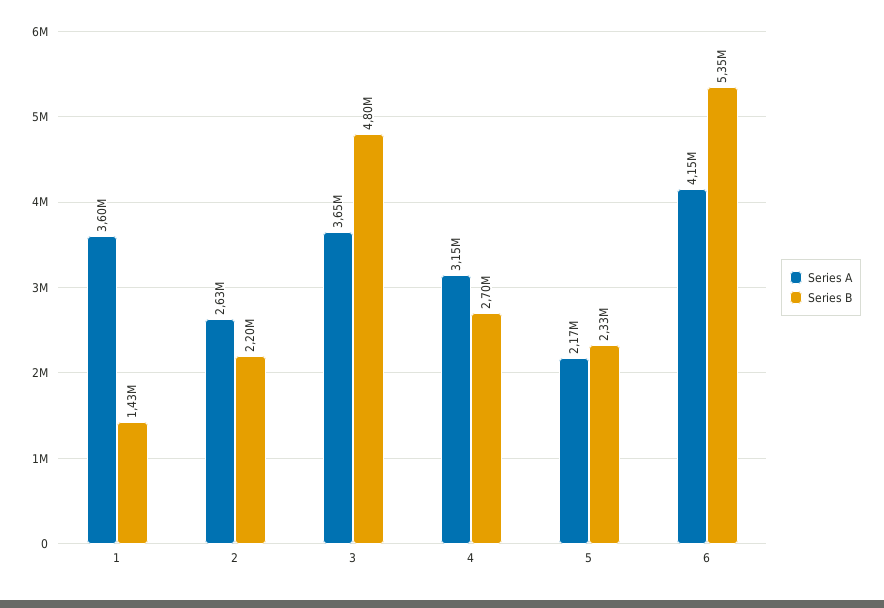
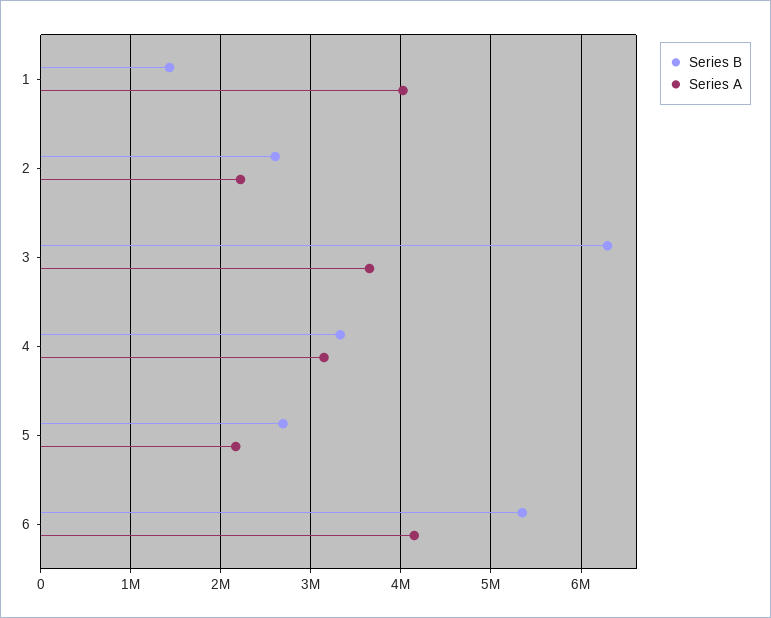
Series A, 1: 3600000 -> 4000000
Series A, 2: 2630000 -> 2200000
Series B, 2: 2200000 -> 2600000
Series B, 3: 4800000 -> 6300000
Series B, 4: 2700000 -> 3300000
Series B, 5: 2330000 -> 2700000

